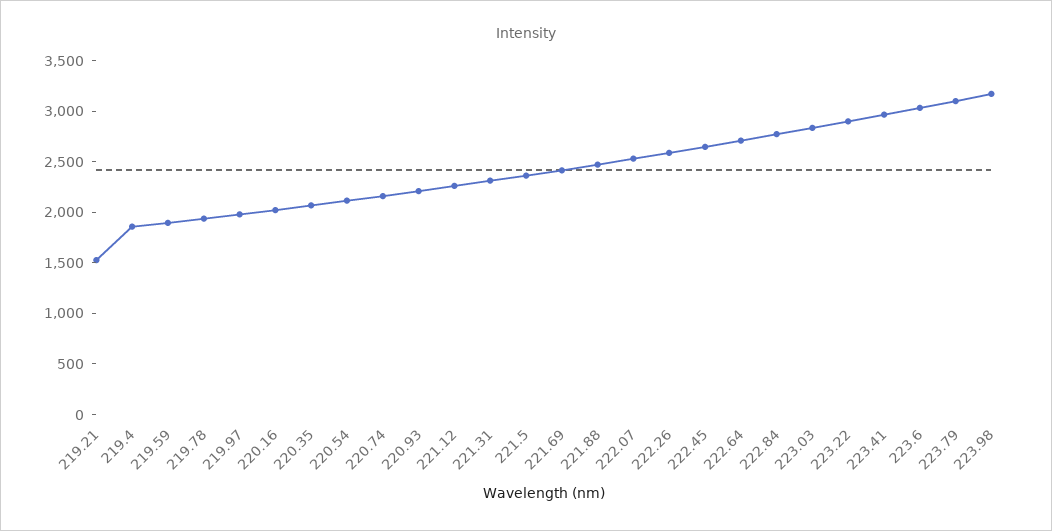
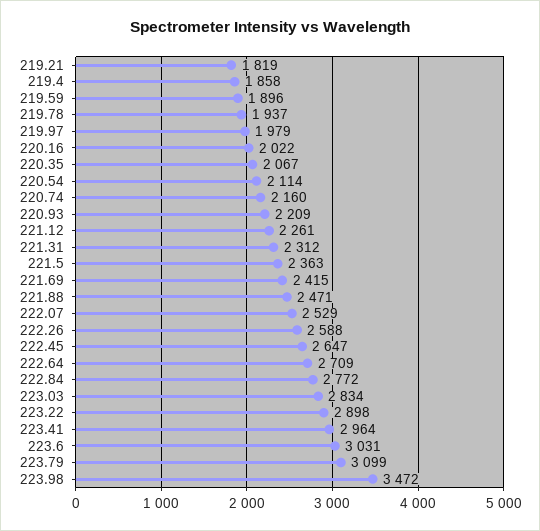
219.21: 1500 -> 1819
223.98: 3200 -> 3472

